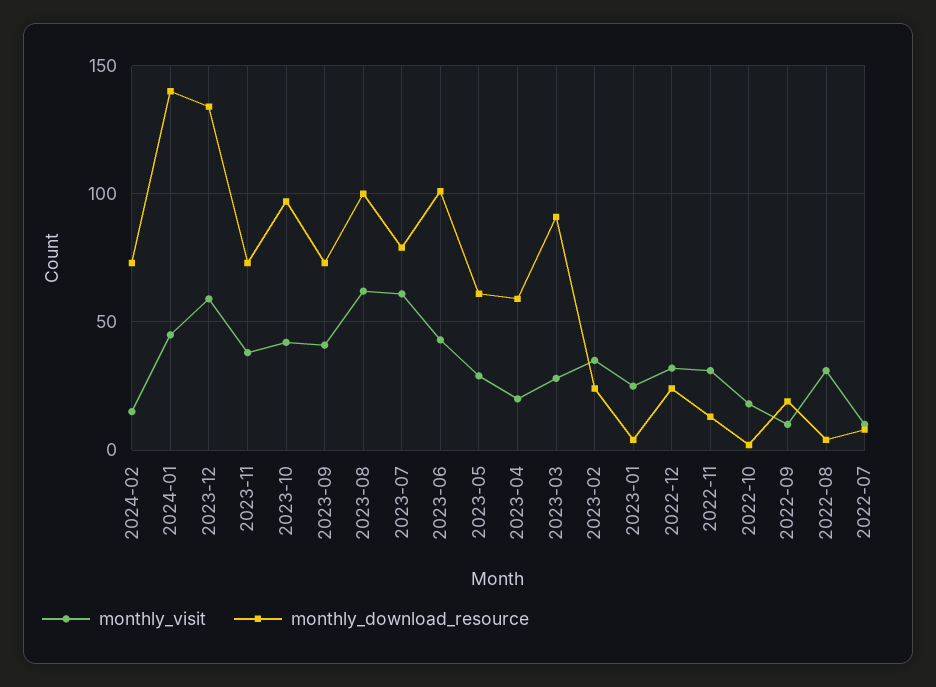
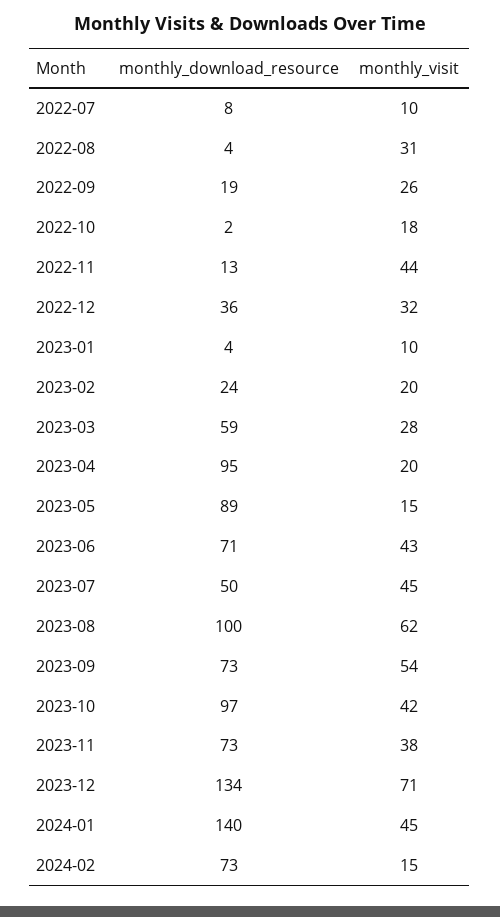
monthly_visit, 2023-12: 60 -> 71
monthly_visit, 2023-09: 40 -> 54
monthly_visit, 2023-07: 60 -> 45
monthly_download_resource, 2023-07: 80 -> 50
monthly_download_resource, 2023-06: 100 -> 71
monthly_visit, 2023-05: 30 -> 15
monthly_download_resource, 2023-05: 60 -> 89
monthly_download_resource, 2023-04: 60 -> 95
monthly_download_resource, 2023-03: 90 -> 59
monthly_visit, 2023-02: 35 -> 20
monthly_visit, 2023-01: 25 -> 10
monthly_download_resource, 2022-12: 25 -> 36
monthly_visit, 2022-11: 30 -> 44
monthly_visit, 2022-09: 10 -> 26

